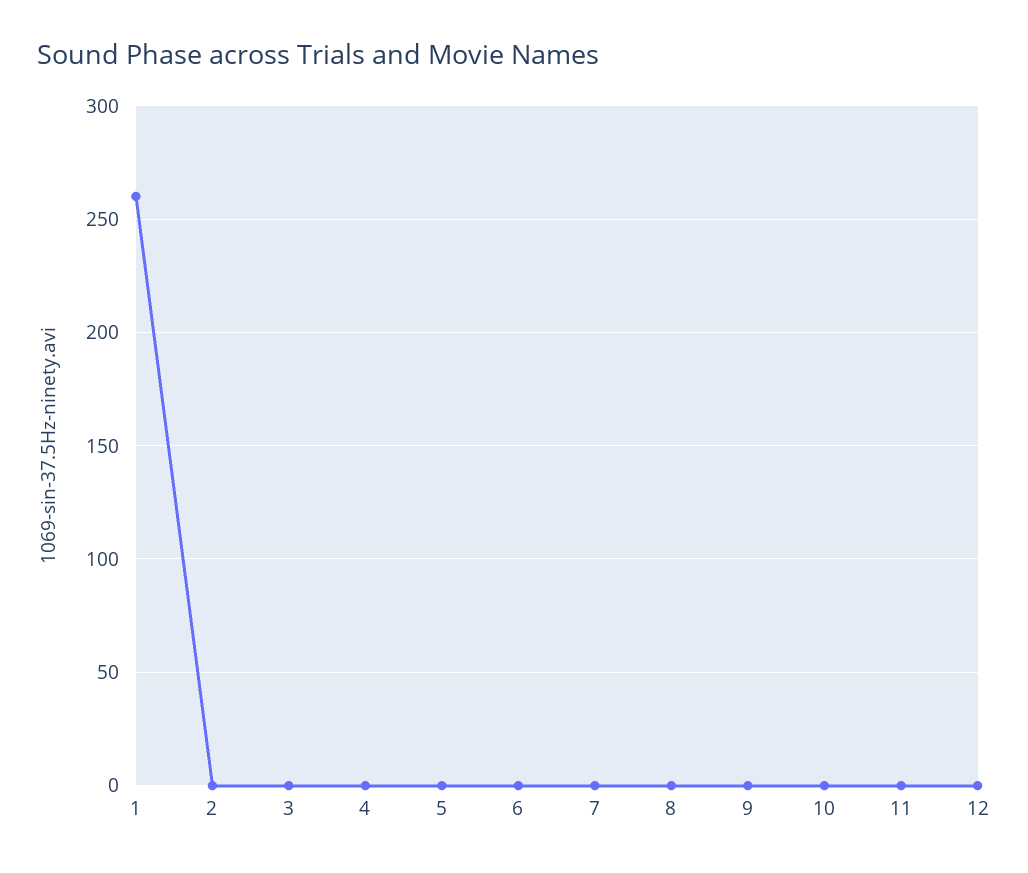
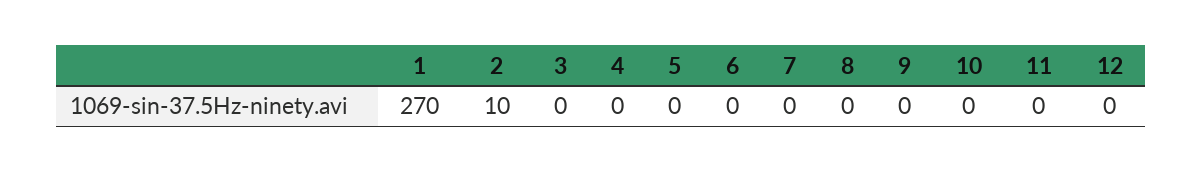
1: 260 -> 270
2: 0 -> 10

